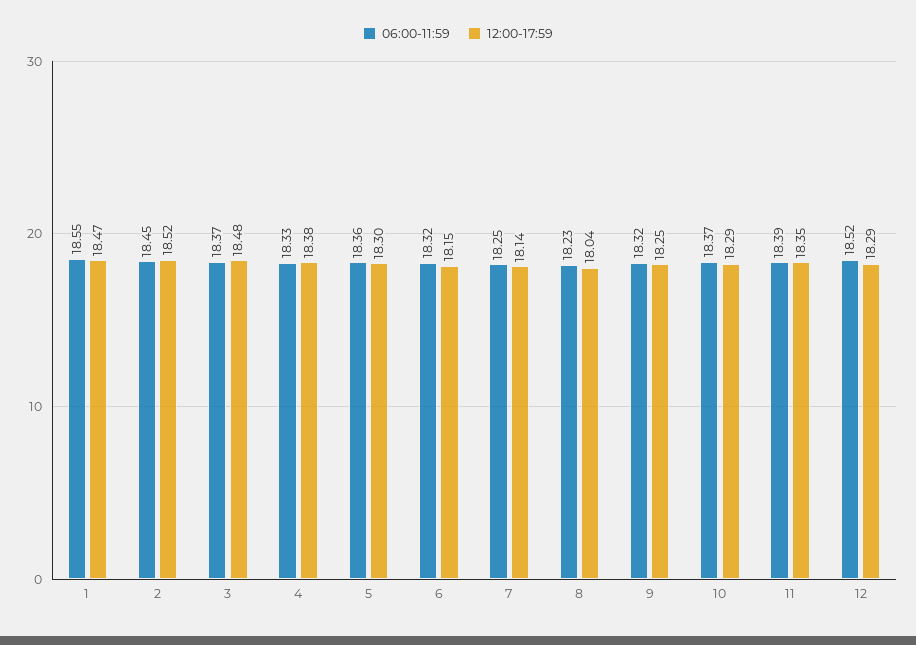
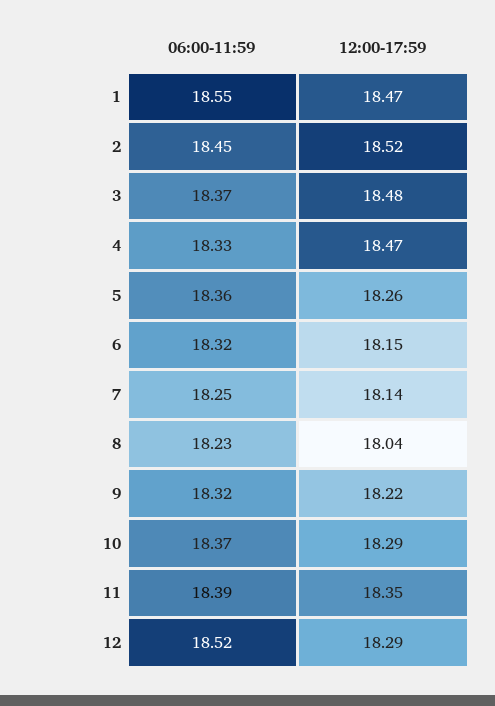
12:00-17:59, 4: 18.38 -> 18.47
12:00-17:59, 5: 18.3 -> 18.26
12:00-17:59, 9: 18.25 -> 18.22

